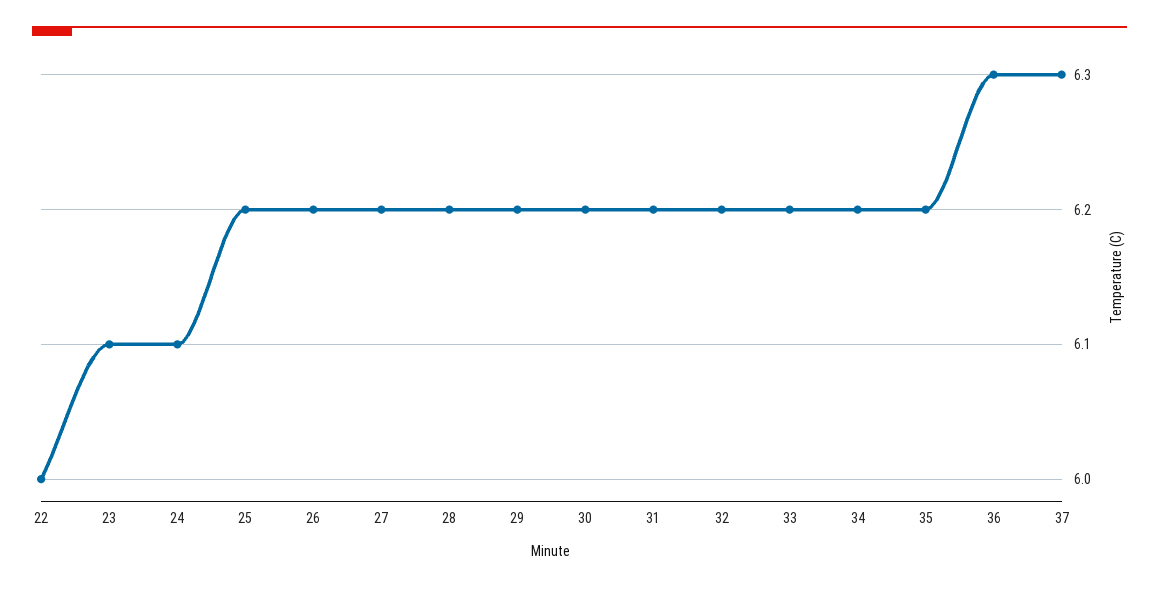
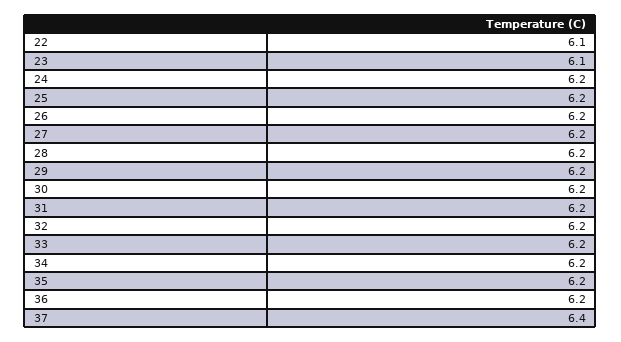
22: 6 -> 6.1
24: 6.1 -> 6.2
36: 6.3 -> 6.2
37: 6.3 -> 6.4

